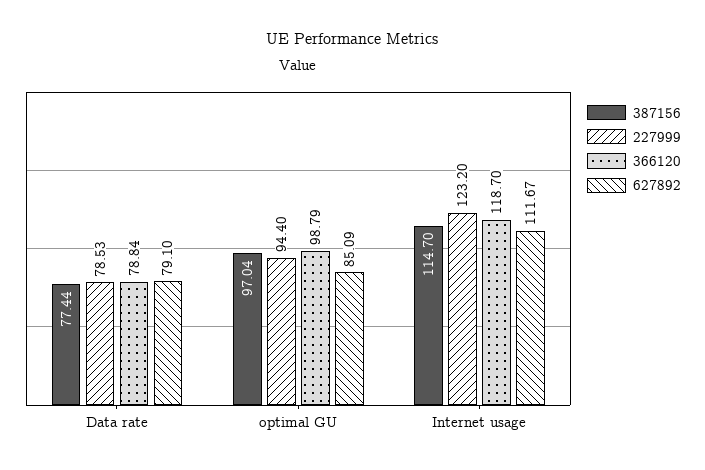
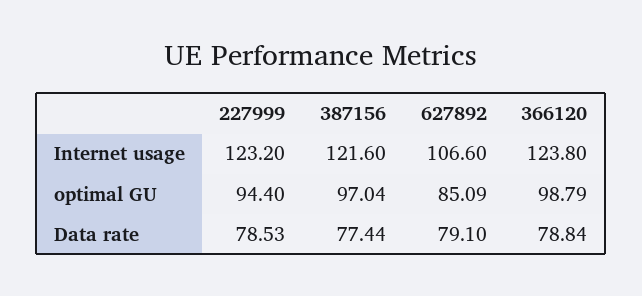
387156, Internet usage: 114.7 -> 121.6
366120, Internet usage: 118.7 -> 123.8
627892, Internet usage: 111.67 -> 106.6

